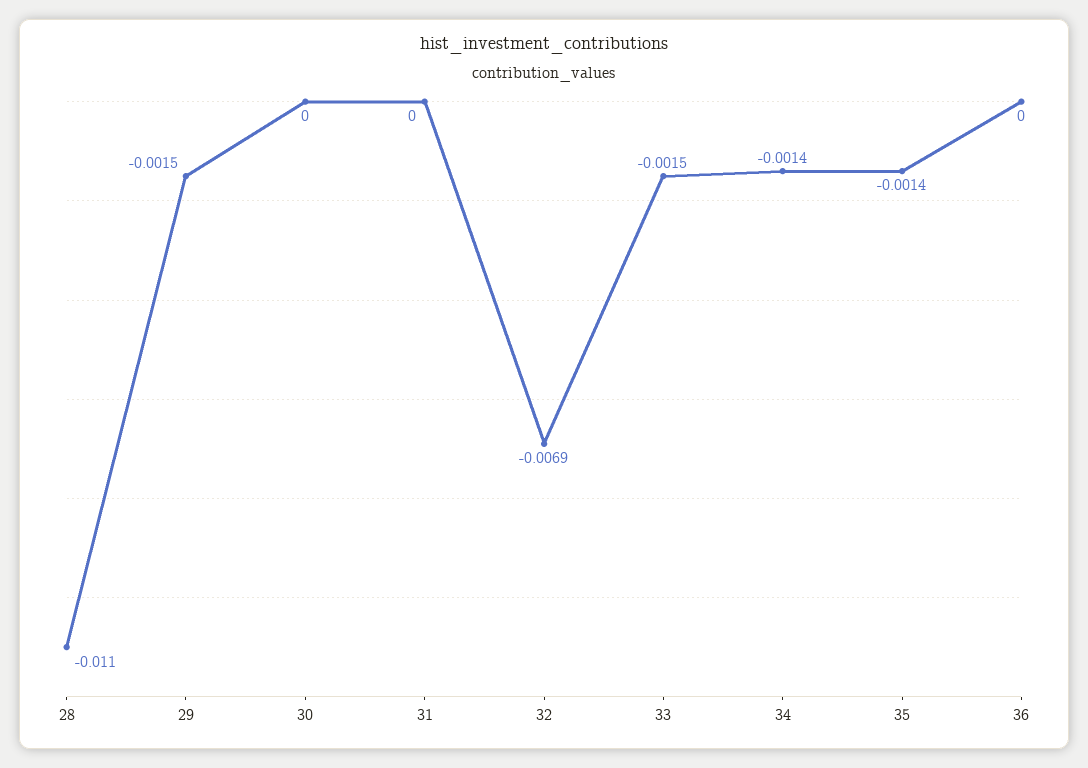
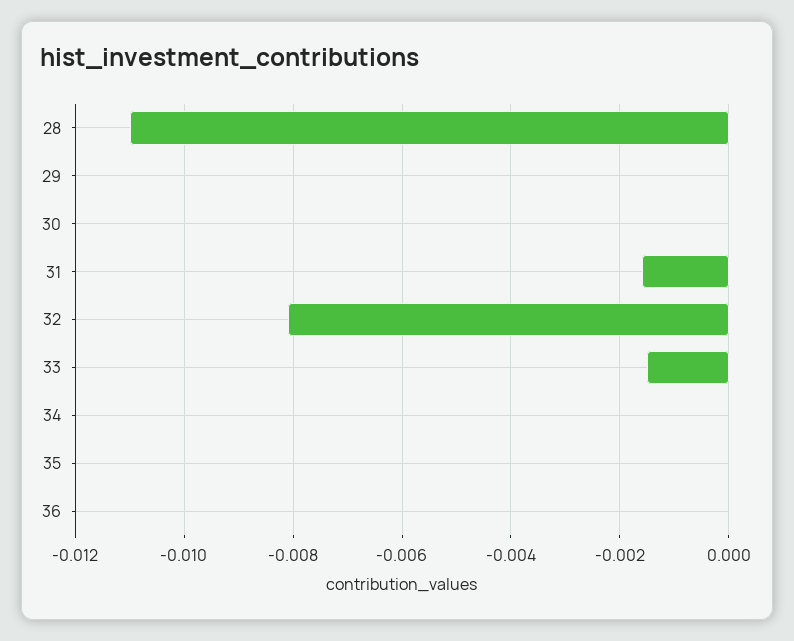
29: -0.0015 -> 0
31: 0 -> -0.0015
32: -0.0069 -> -0.008
34: -0.0014 -> 0
35: -0.0014 -> 0

